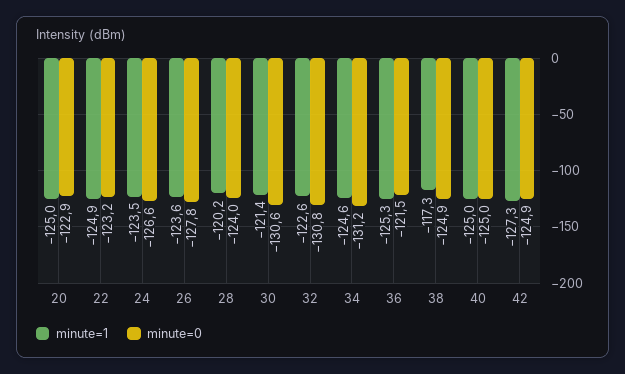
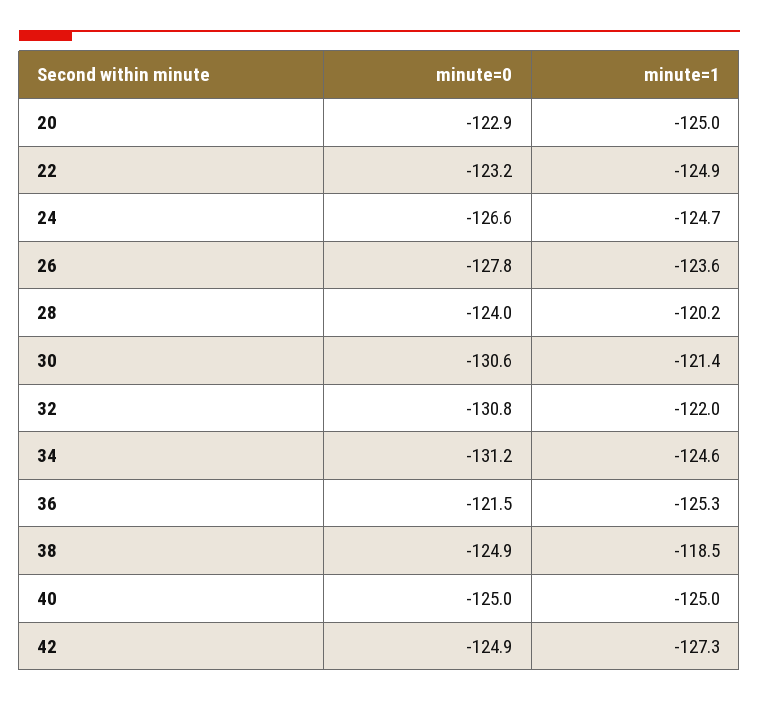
minute=1, 24: -123.5 -> -124.7
minute=1, 32: -122.6 -> -122
minute=1, 38: -117.3 -> -118.5

